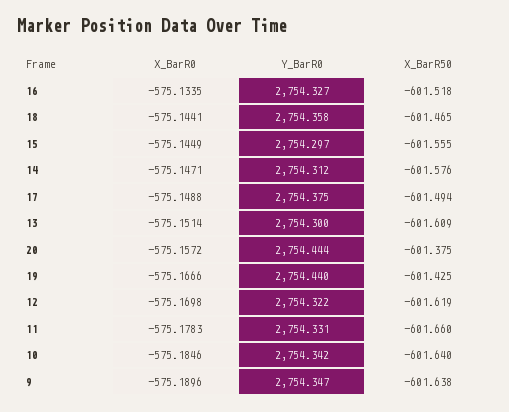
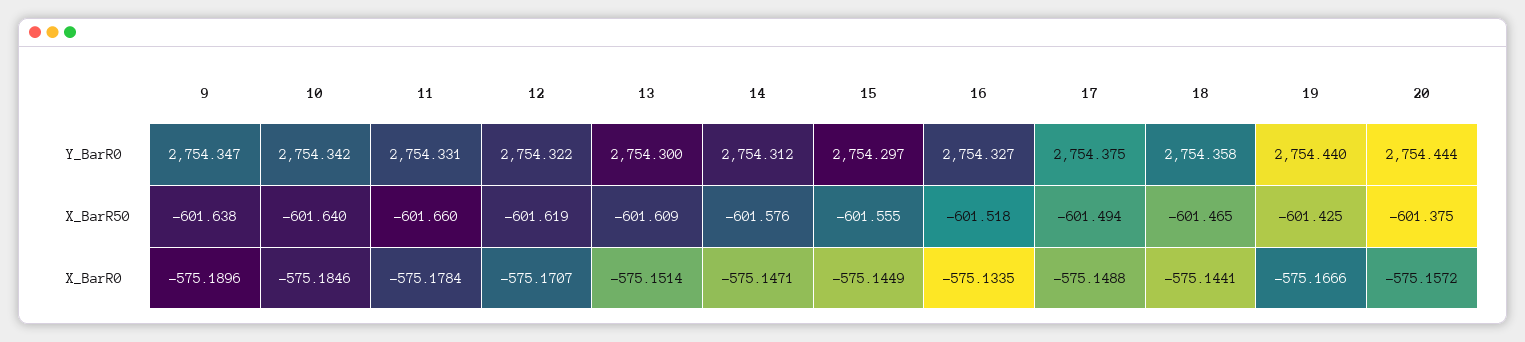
X_BarR0, 12: -575.1698 -> -575.1707
X_BarR0, 11: -575.1783 -> -575.1784

